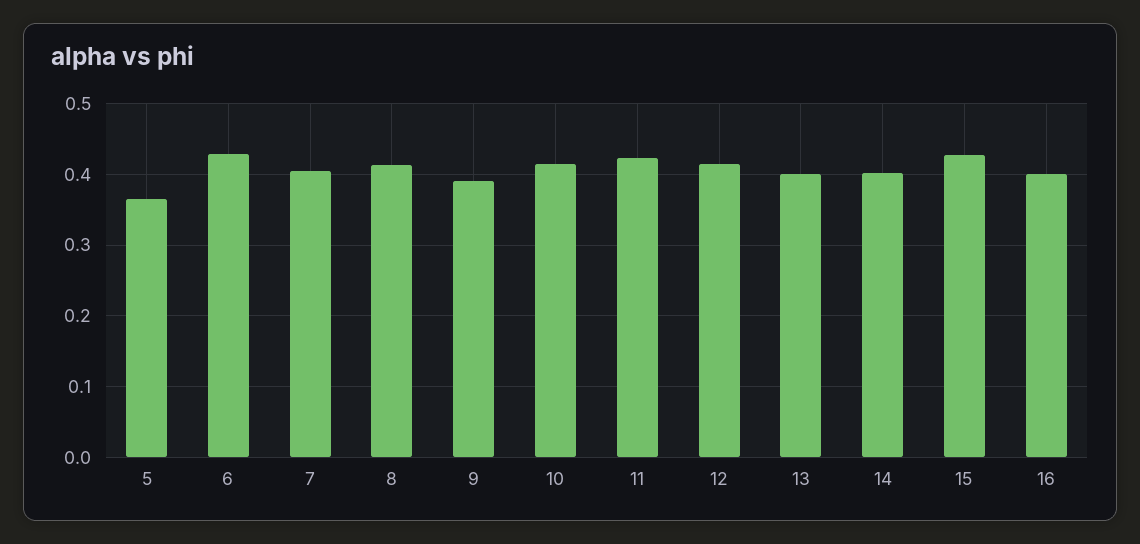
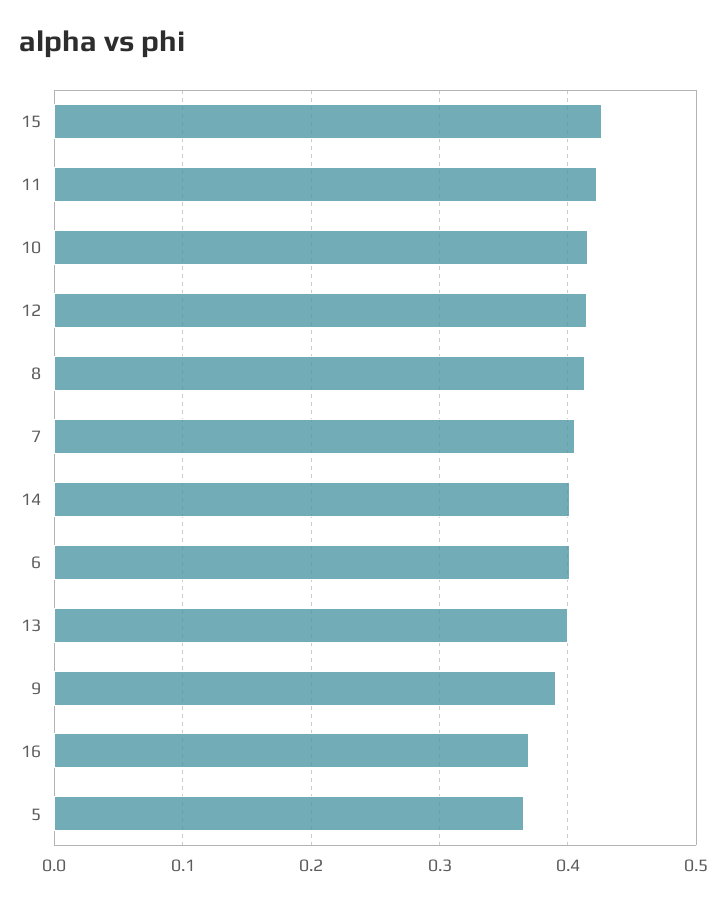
6: 0.43 -> 0.4
16: 0.4 -> 0.37

